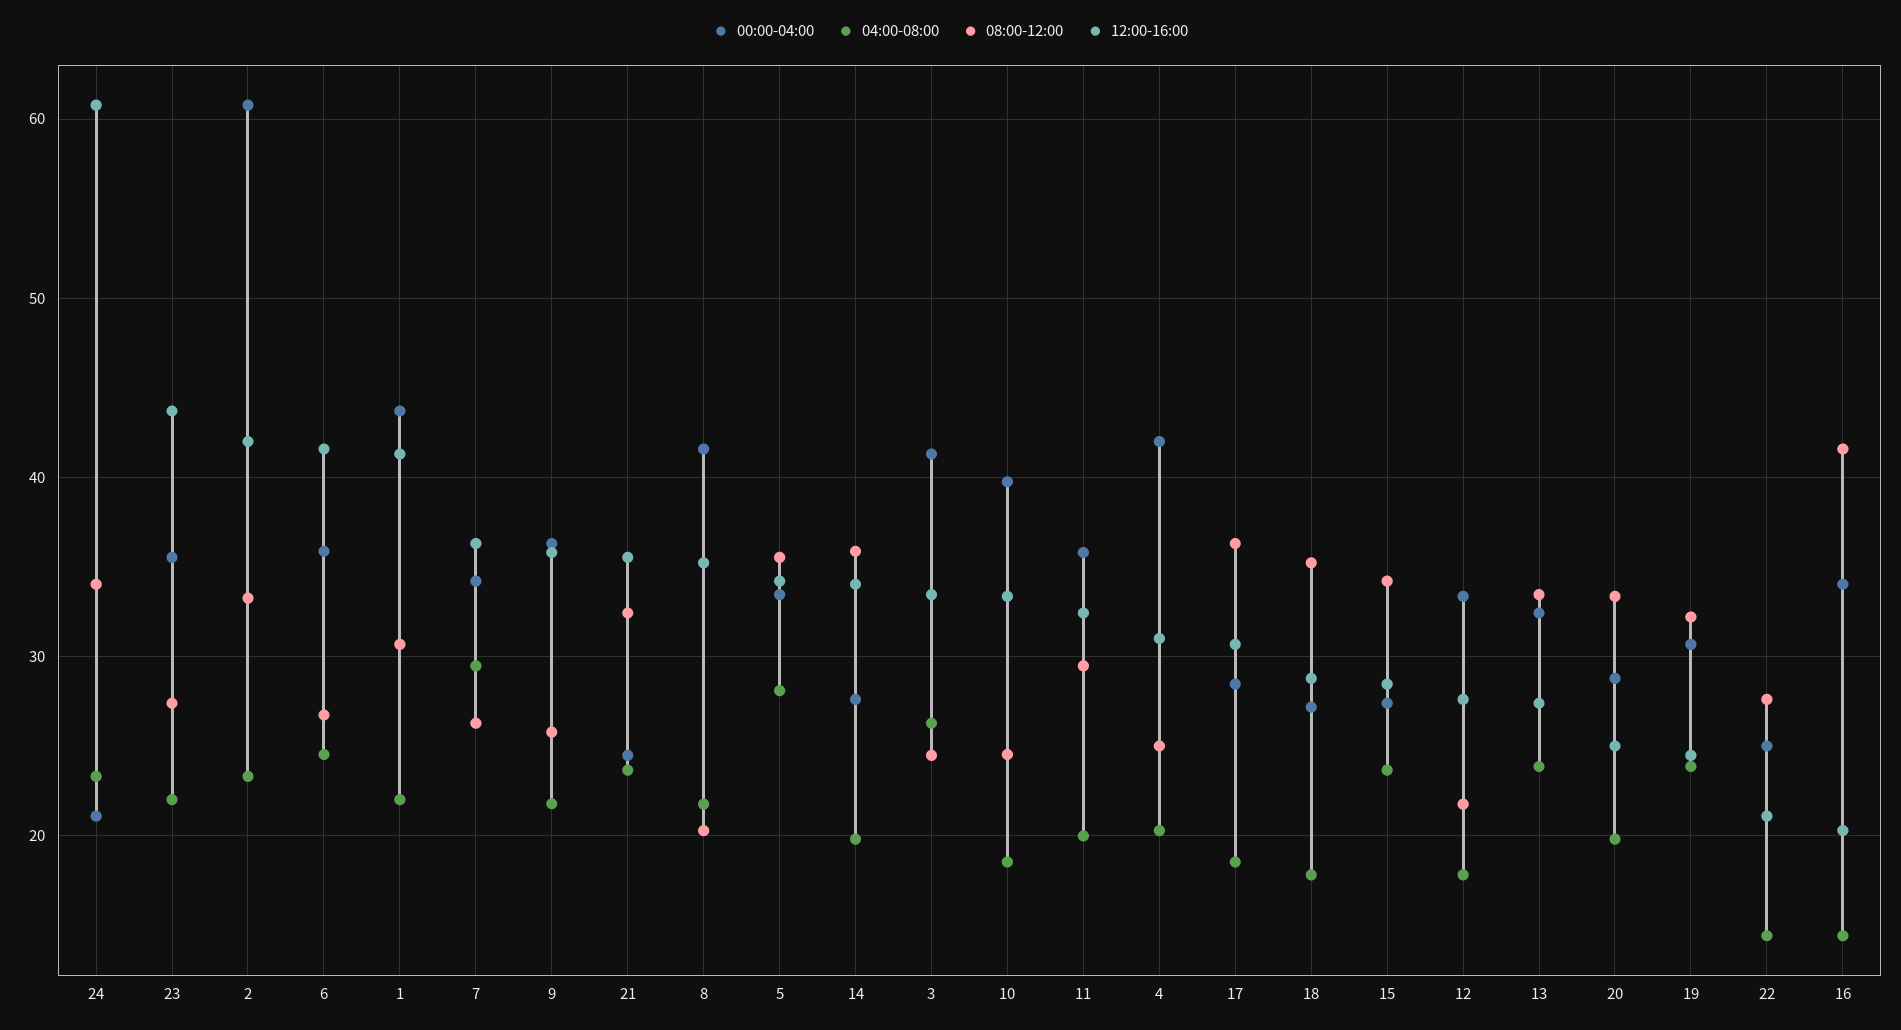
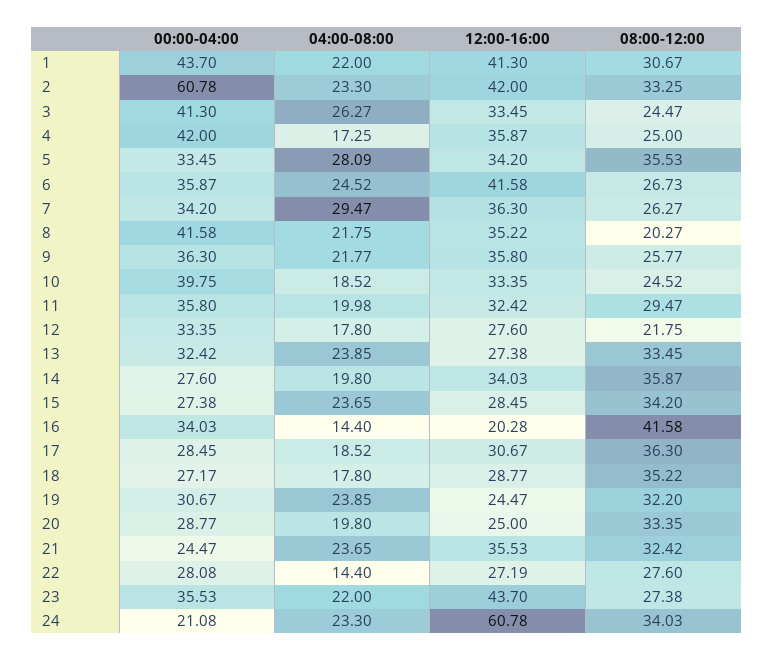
04:00-08:00, 4: 20 -> 17.25
12:00-16:00, 4: 31 -> 35.87
00:00-04:00, 22: 25 -> 28.08
12:00-16:00, 22: 21 -> 27.19

